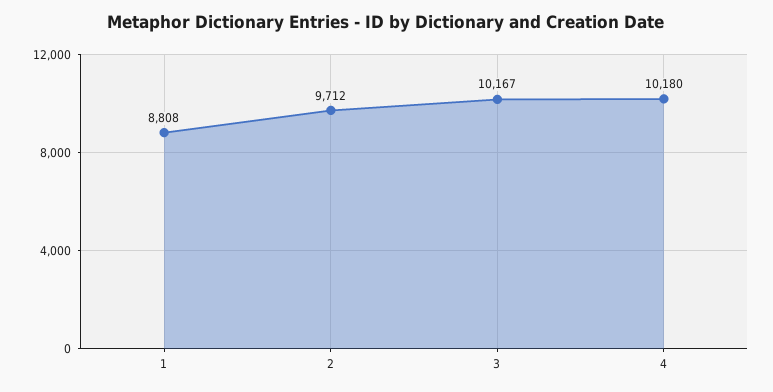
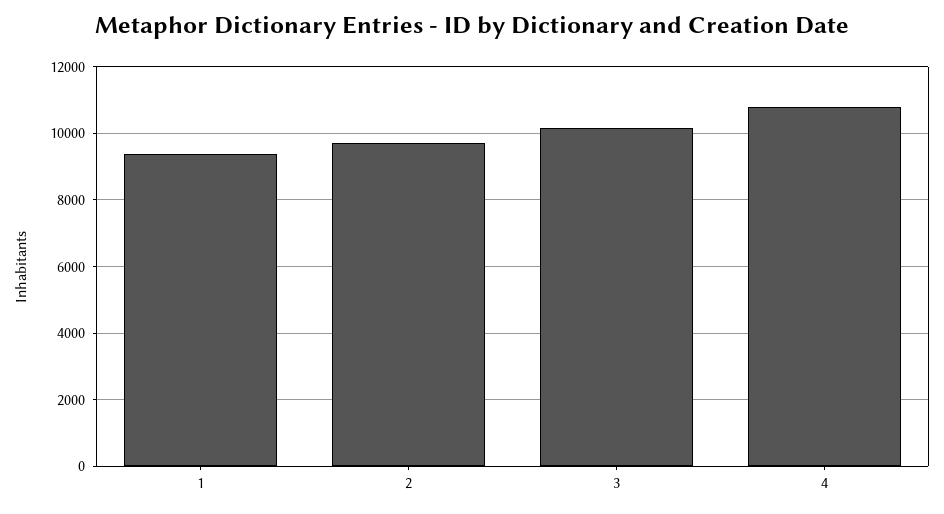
1: 8808 -> 9400
4: 10180 -> 10800

